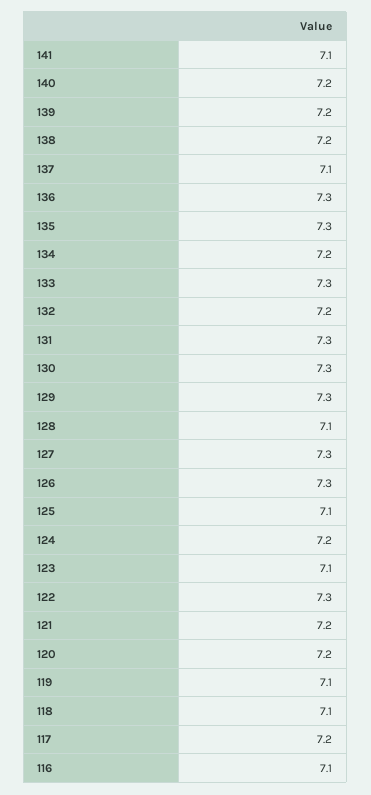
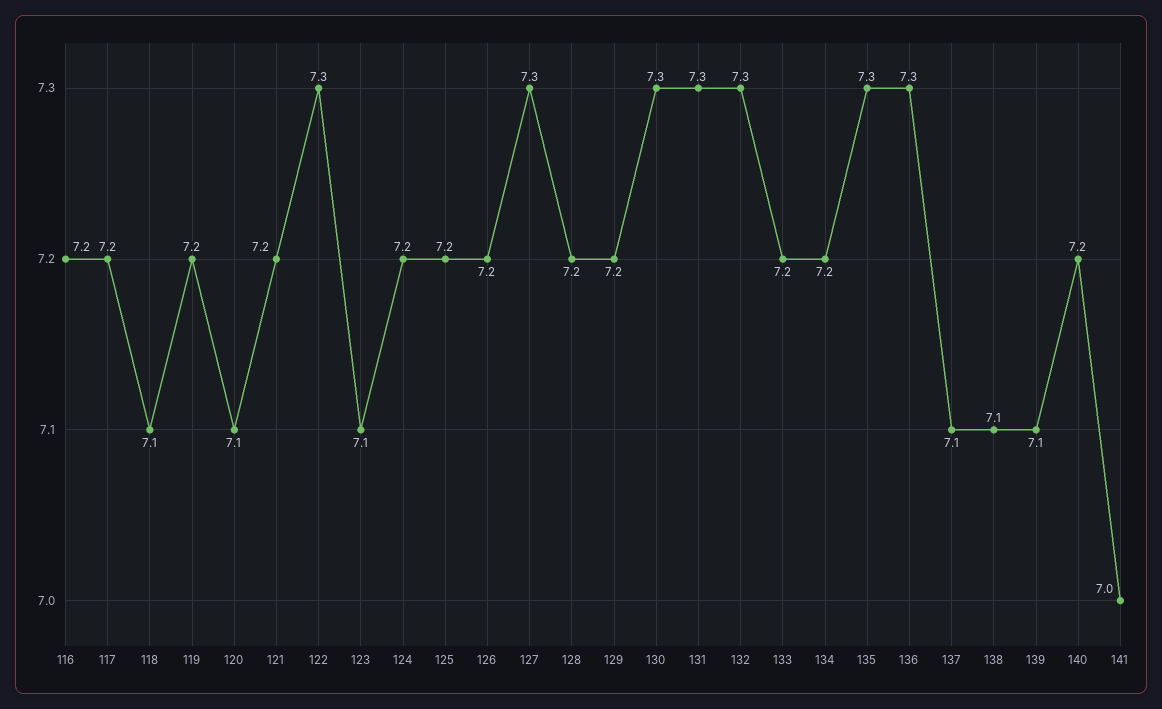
141: 7.1 -> 7
139: 7.2 -> 7.1
138: 7.2 -> 7.1
133: 7.3 -> 7.2
132: 7.2 -> 7.3
129: 7.3 -> 7.2
128: 7.1 -> 7.2
126: 7.3 -> 7.2
125: 7.1 -> 7.2
120: 7.2 -> 7.1
119: 7.1 -> 7.2
116: 7.1 -> 7.2

